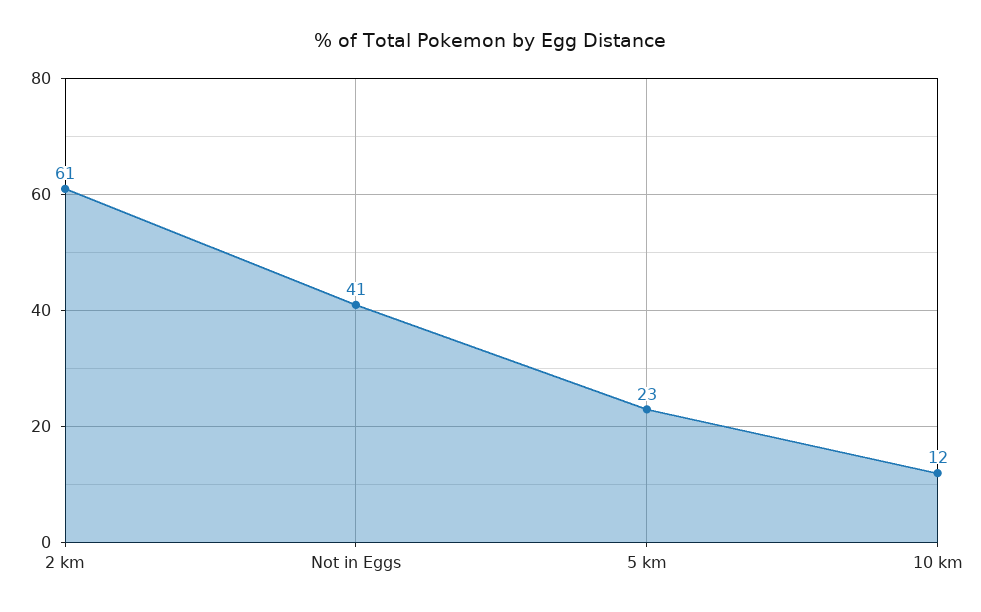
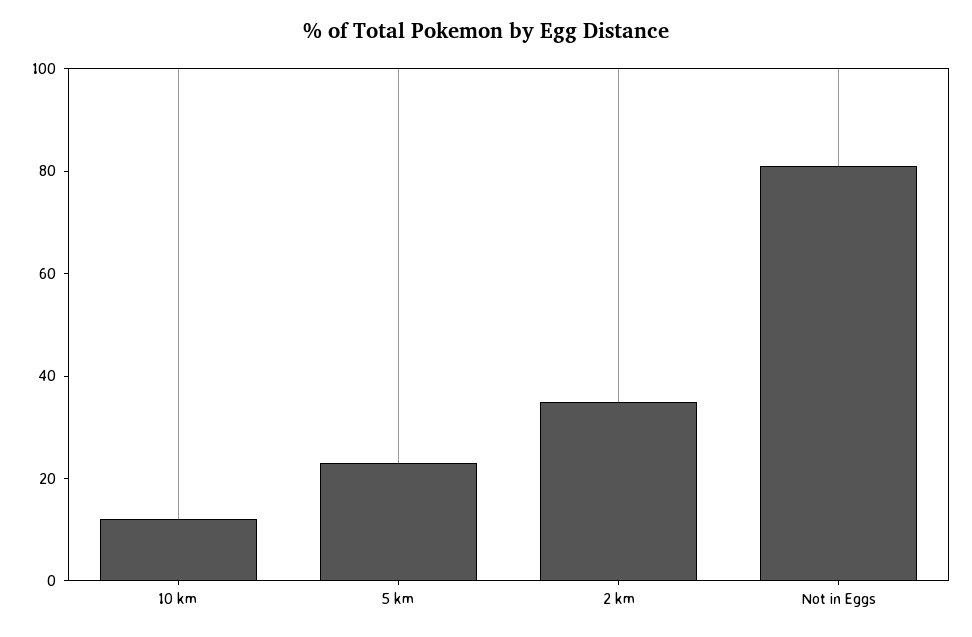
2 km: 61 -> 35
Not in Eggs: 41 -> 80

